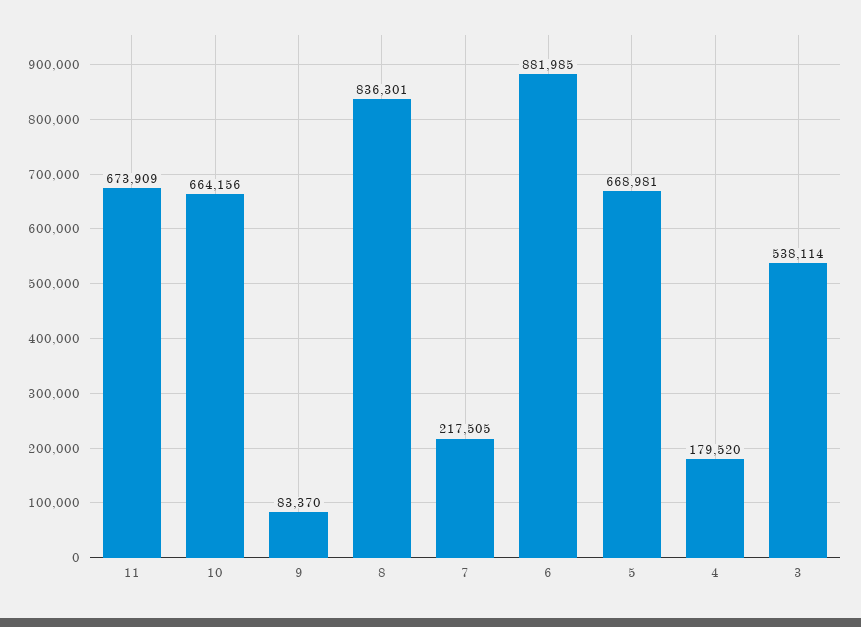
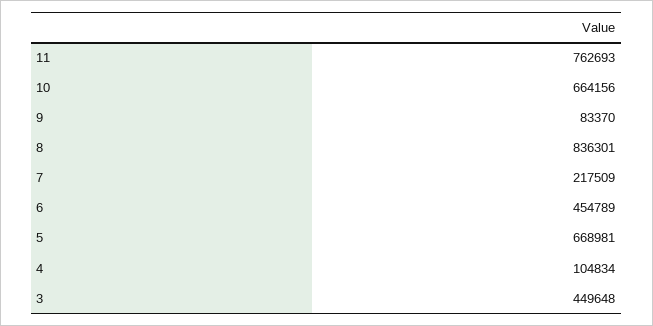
11: 673909 -> 762693
7: 217505 -> 217509
6: 881985 -> 454789
4: 179520 -> 104834
3: 538114 -> 449648

